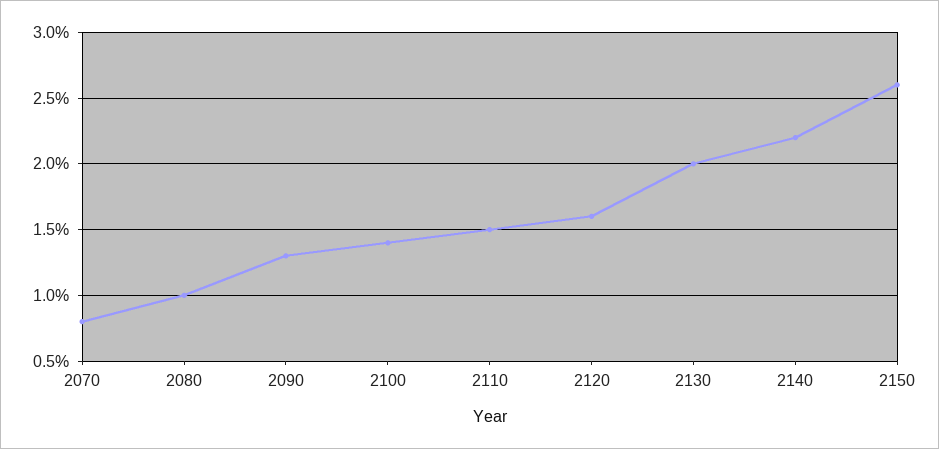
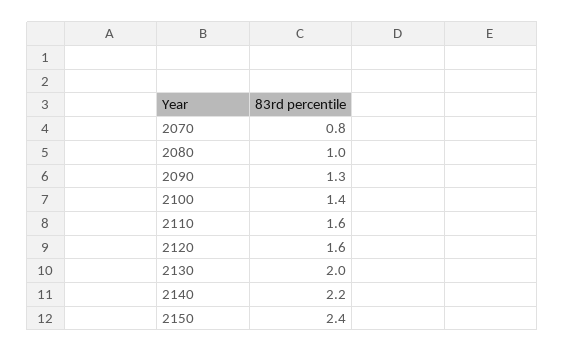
2110: 1.5 -> 1.6
2150: 2.6 -> 2.4

